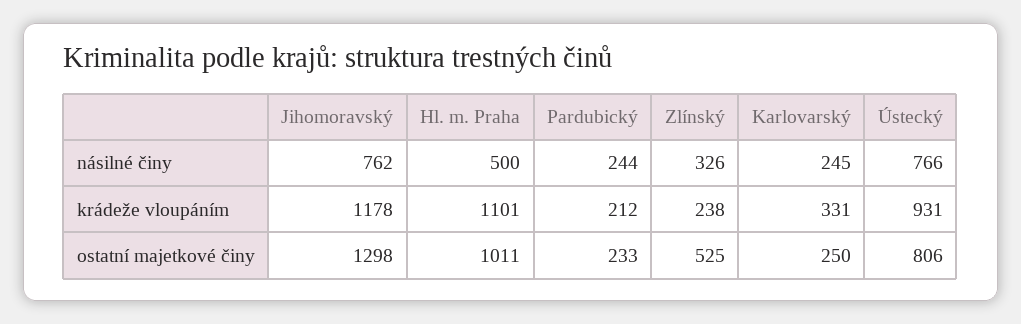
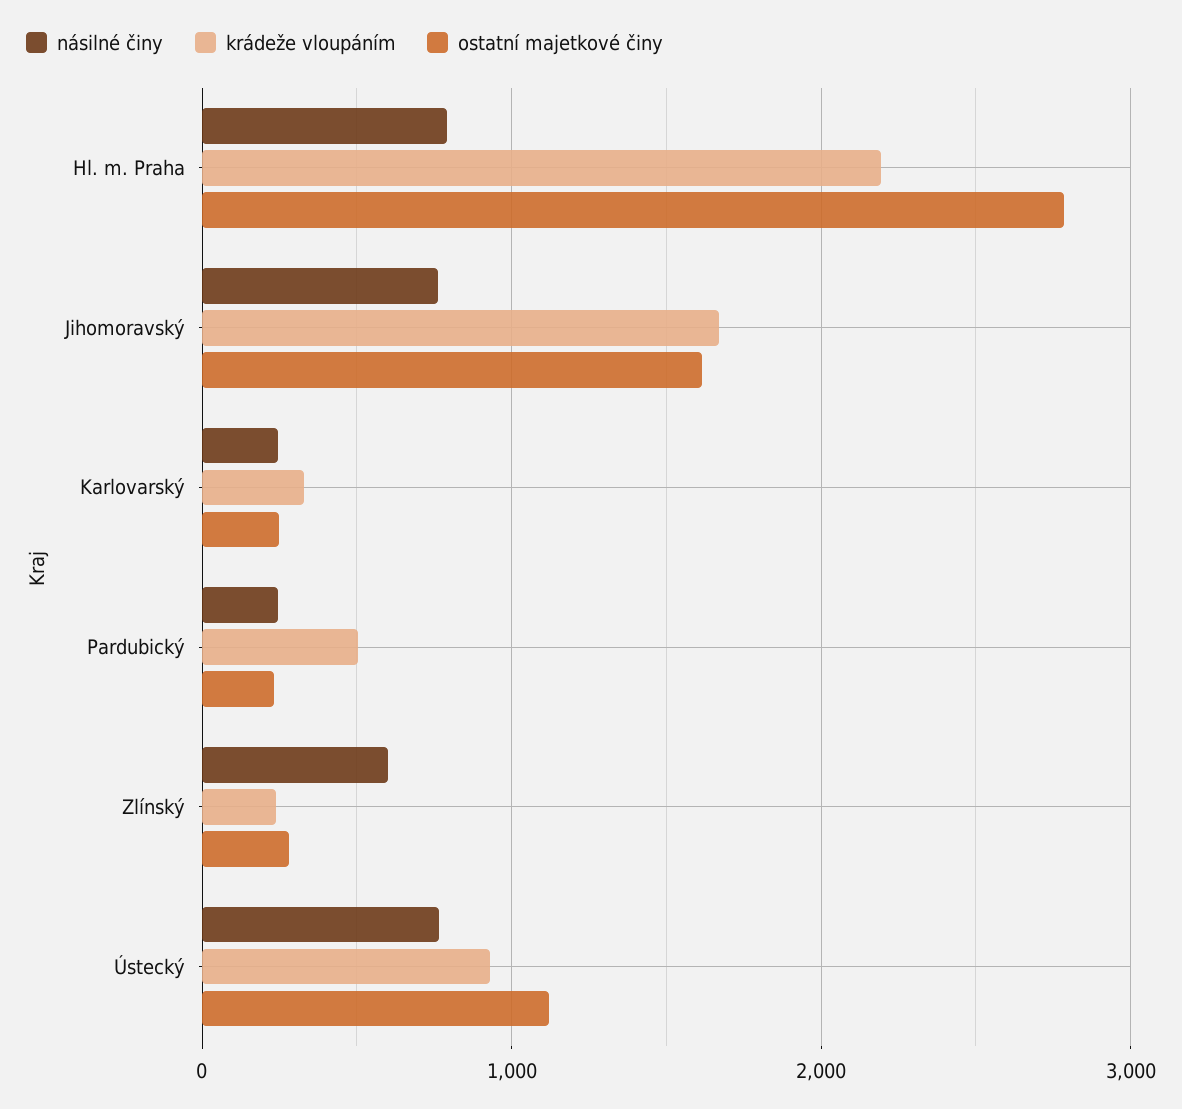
násilné činy, Hl. m. Praha: 500 -> 800
násilné činy, Zlínský: 326 -> 600
krádeže vloupáním, Jihomoravský: 1178 -> 1700
krádeže vloupáním, Hl. m. Praha: 1101 -> 2200
krádeže vloupáním, Pardubický: 212 -> 500
ostatní majetkové činy, Jihomoravský: 1298 -> 1600
ostatní majetkové činy, Hl. m. Praha: 1011 -> 2800
ostatní majetkové činy, Zlínský: 525 -> 300
ostatní majetkové činy, Ústecký: 806 -> 1100

